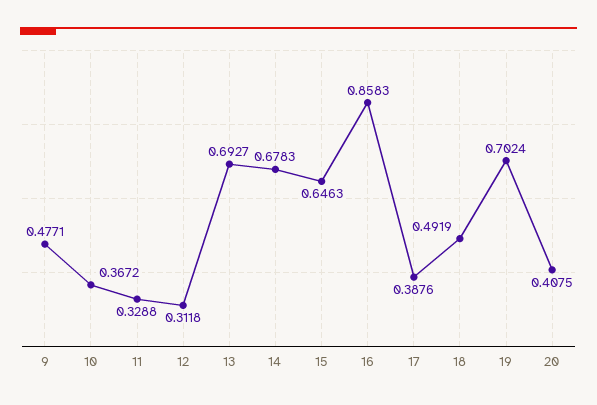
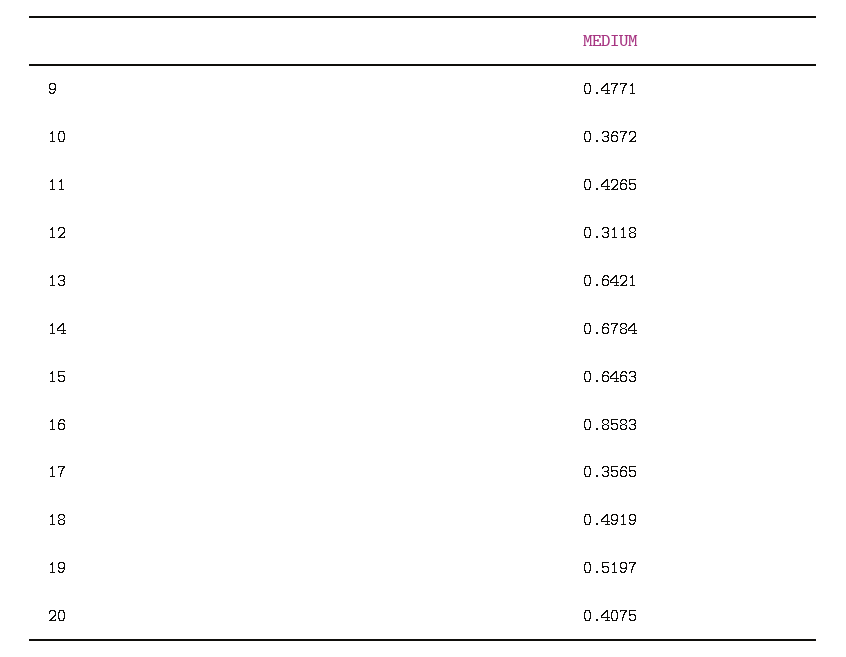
11: 0.3288 -> 0.4265
13: 0.6927 -> 0.6421
14: 0.6783 -> 0.6784
17: 0.3876 -> 0.3565
19: 0.7024 -> 0.5197

